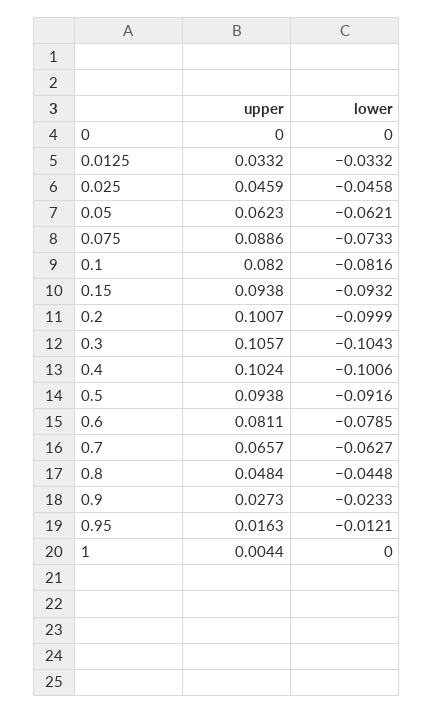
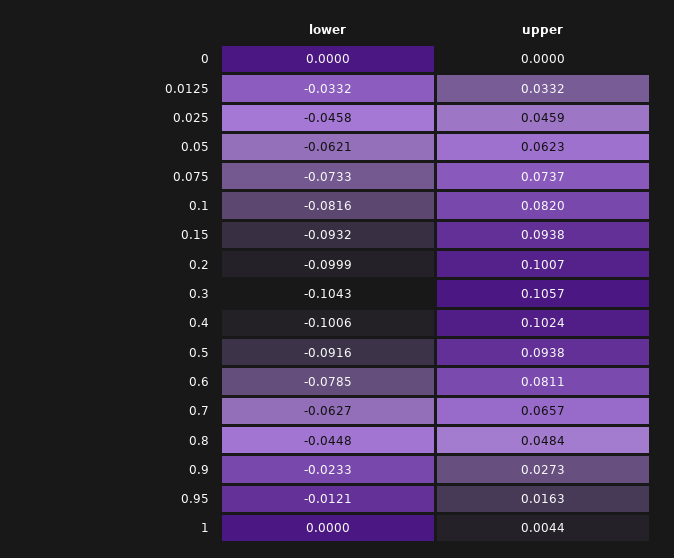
upper, 0.075: 0.0886 -> 0.0737

